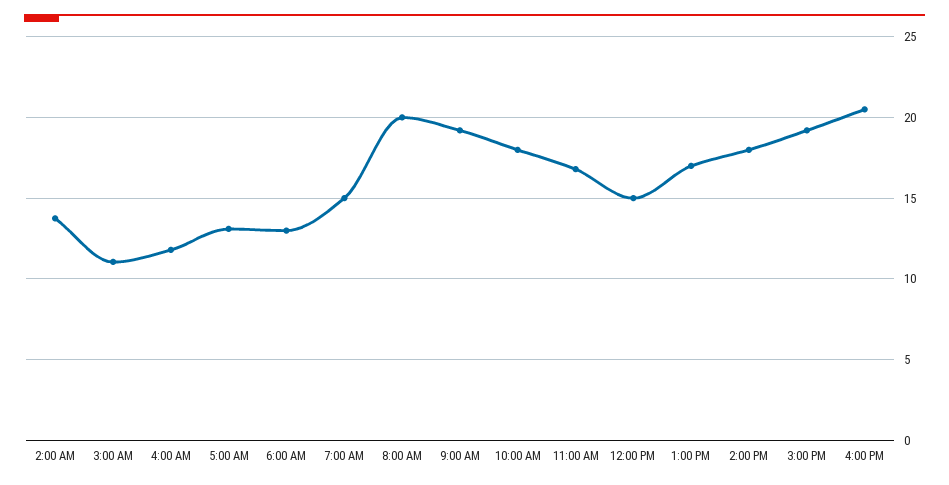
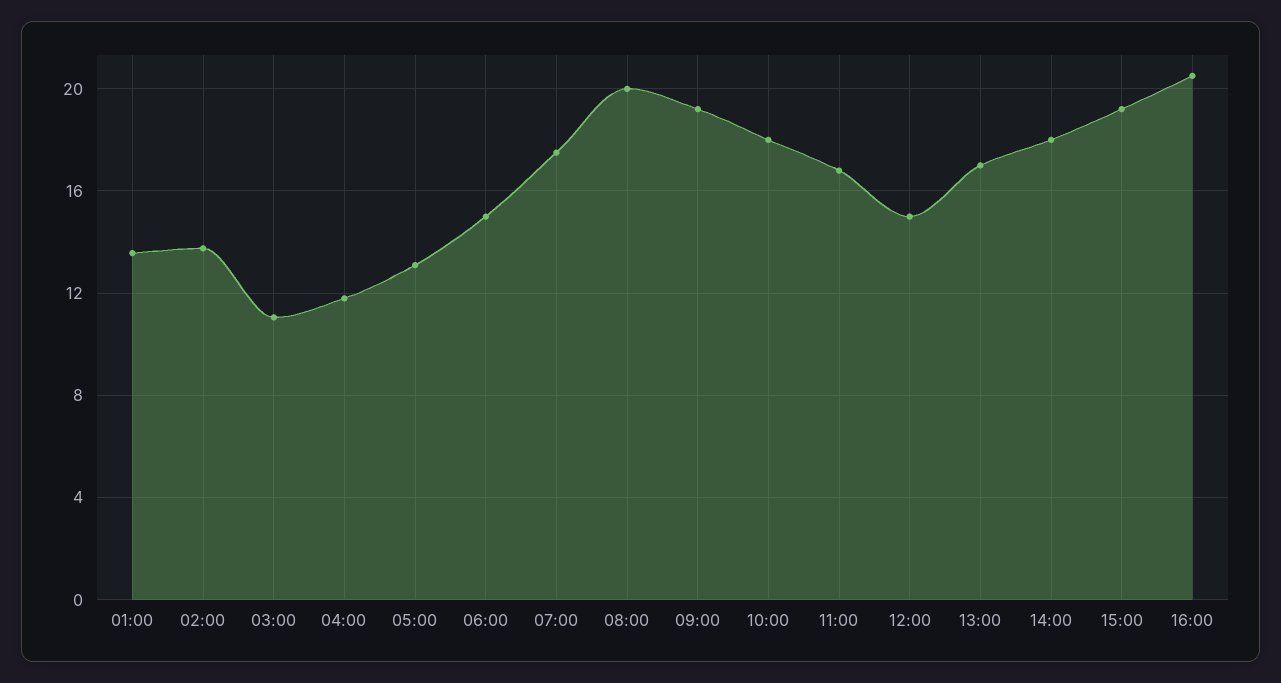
6:00 AM: 13 -> 15
7:00 AM: 15 -> 17.5
01:00: none -> 13.5

